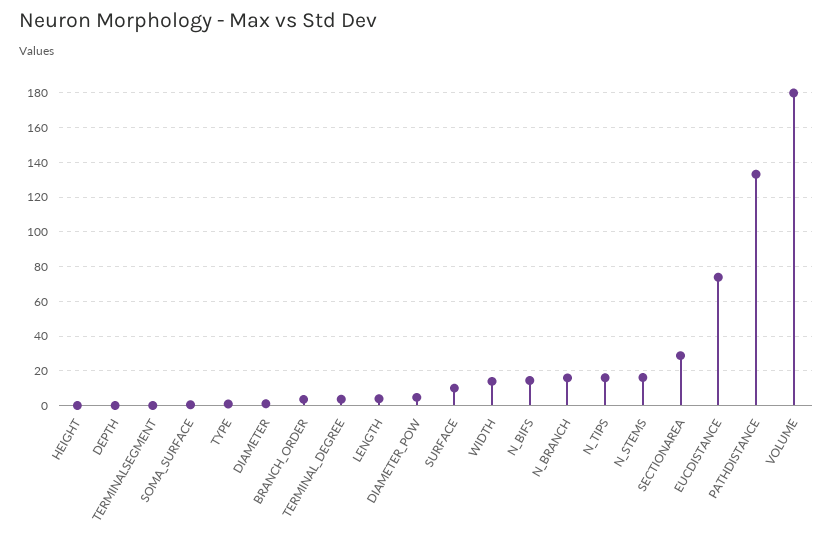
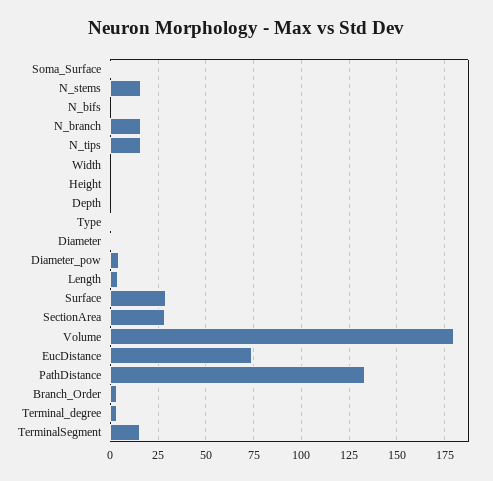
TERMINALSEGMENT: 0 -> 15
SURFACE: 10 -> 30
WIDTH: 15 -> 0
N_BIFS: 15 -> 0

